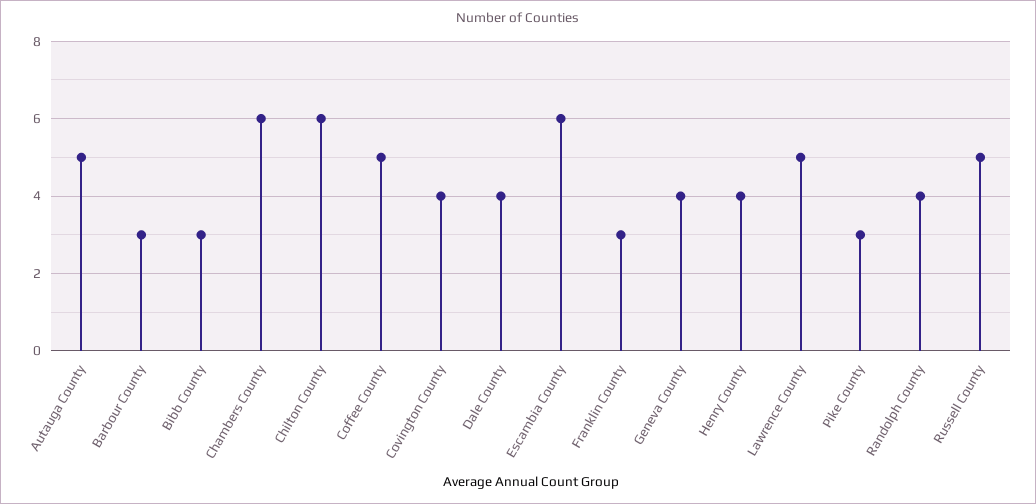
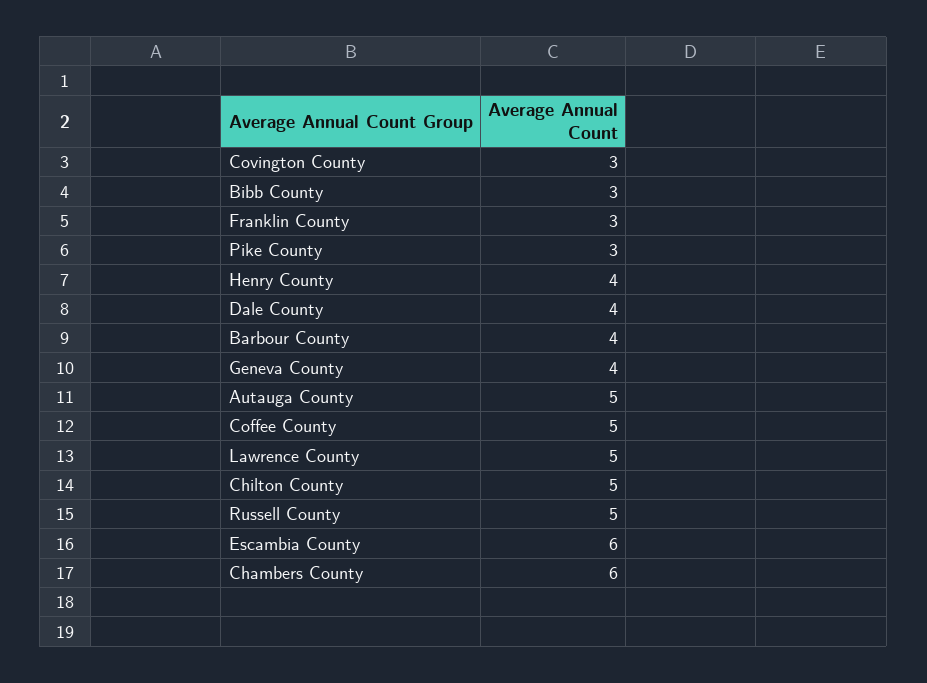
Barbour County: 3 -> 4
Chilton County: 6 -> 5
Covington County: 4 -> 3
Randolph County: 4 -> none

